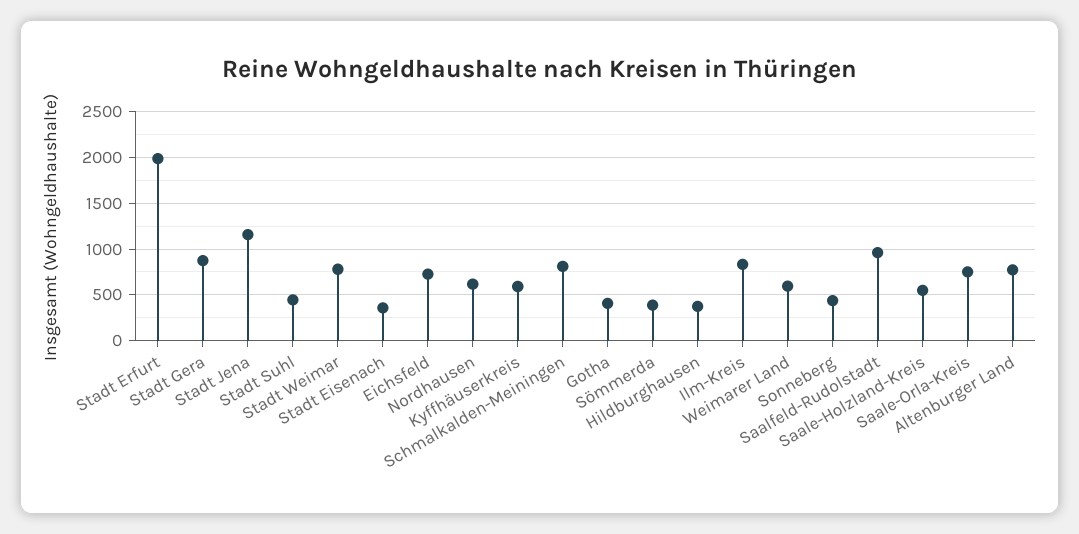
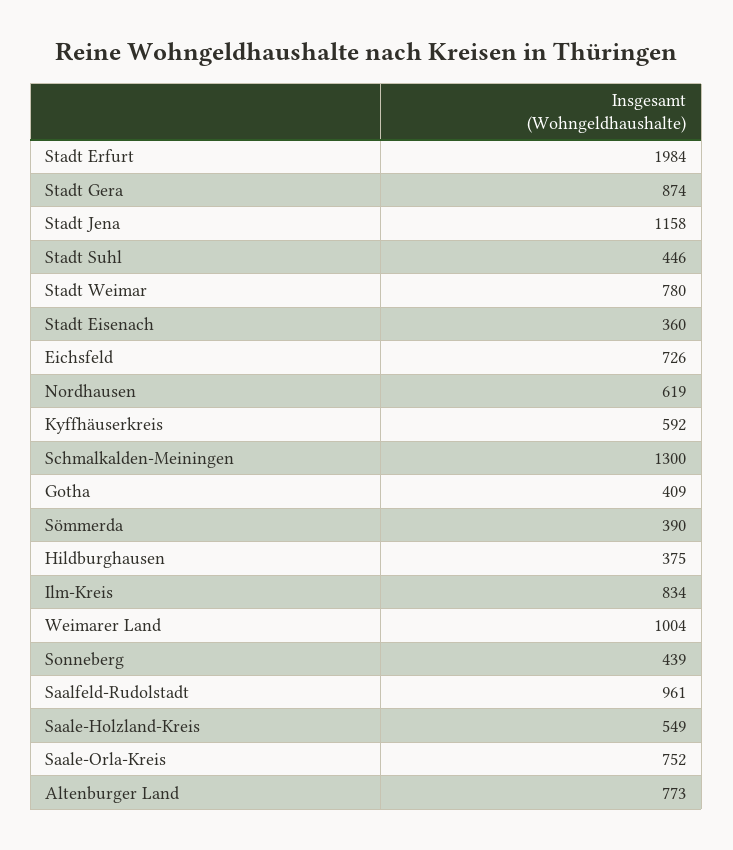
Schmalkalden-Meiningen: 800 -> 1300
Weimarer Land: 600 -> 1004

